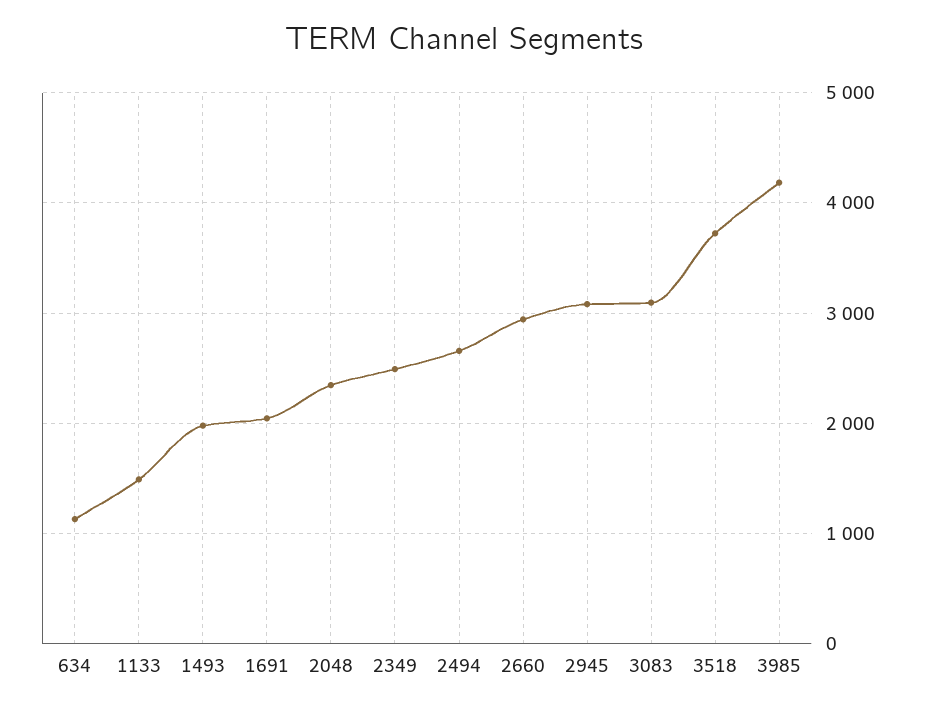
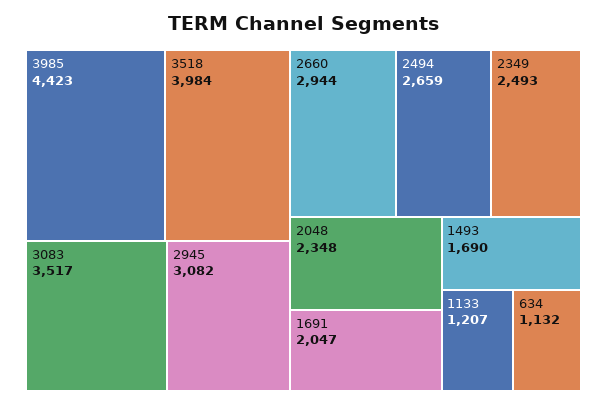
1133: 1500 -> 1207
1493: 2000 -> 1690
3083: 3100 -> 3517
3518: 3700 -> 3984
3985: 4200 -> 4423

